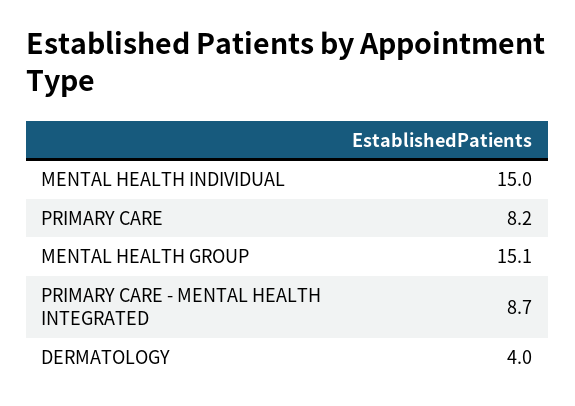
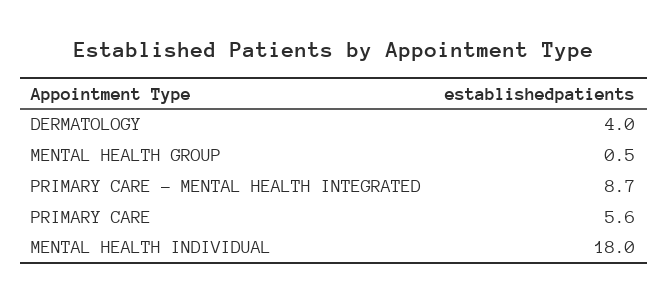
MENTAL HEALTH INDIVIDUAL: 15 -> 18
PRIMARY CARE: 8.2 -> 5.6
MENTAL HEALTH GROUP: 15.1 -> 0.5

